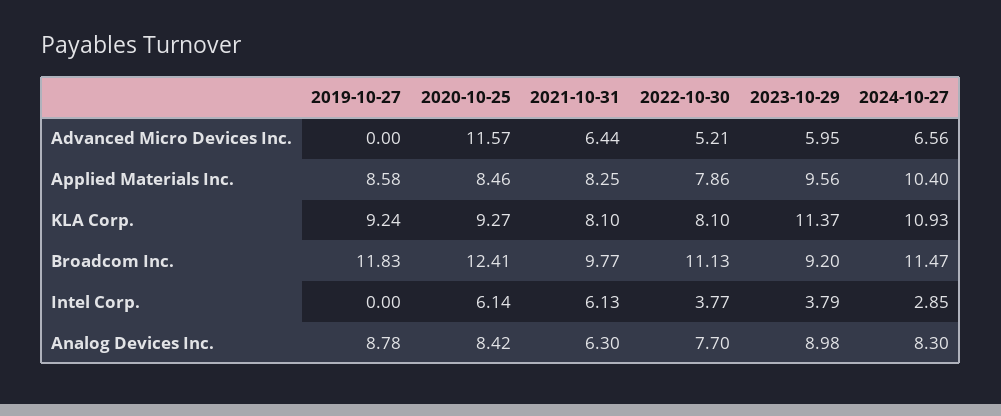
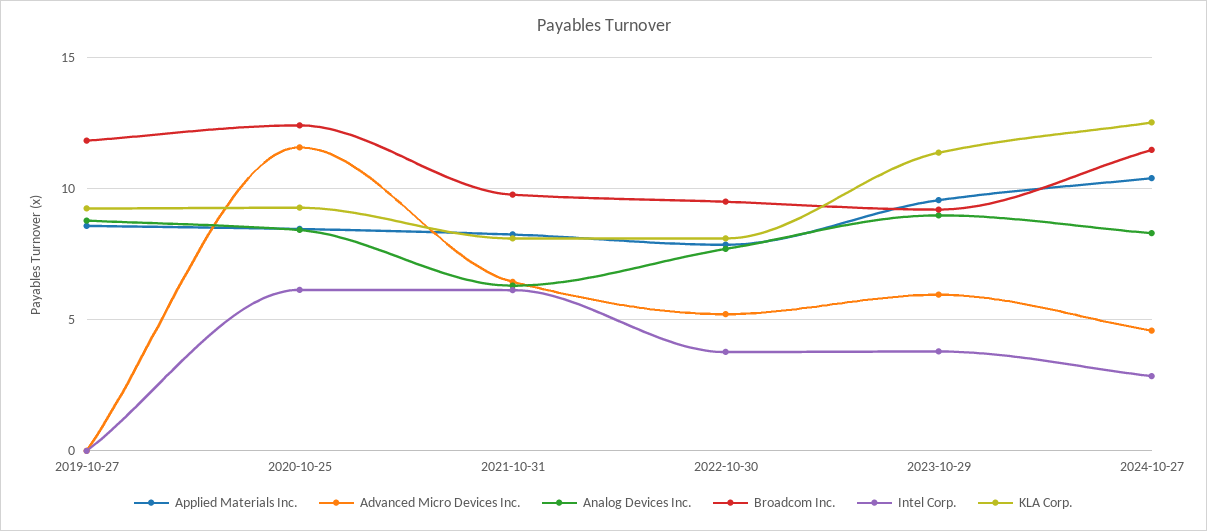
Advanced Micro Devices Inc., 2024-10-27: 6.56 -> 4.5
KLA Corp., 2024-10-27: 10.93 -> 12.5
Broadcom Inc., 2022-10-30: 11.13 -> 9.5

